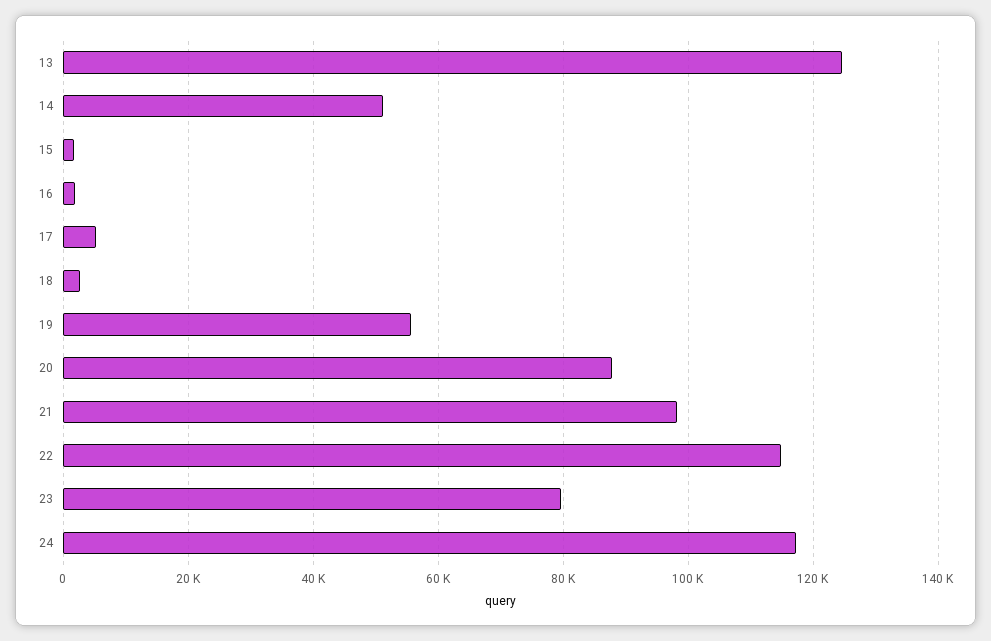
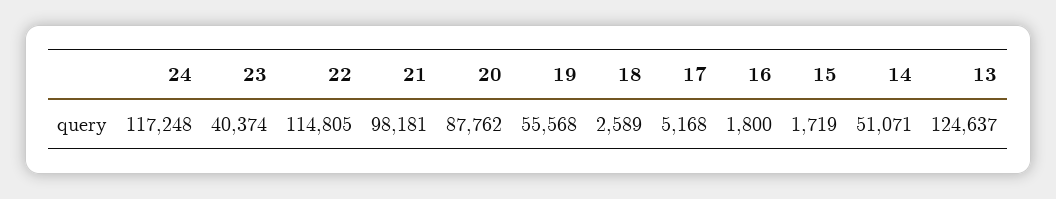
23: 80000 -> 40374

